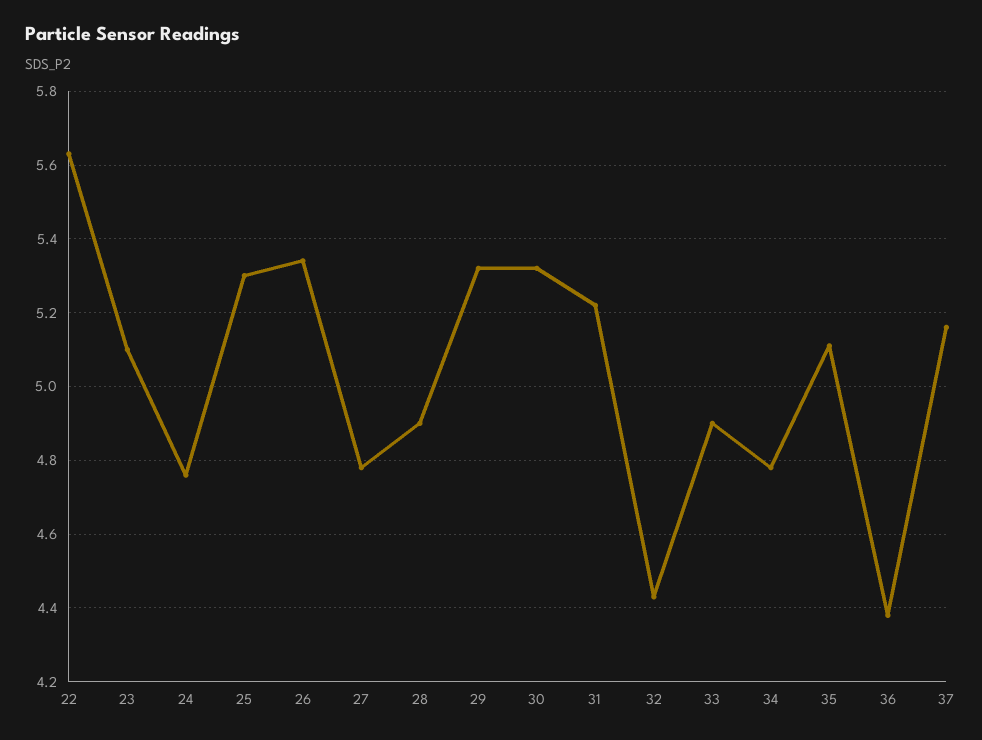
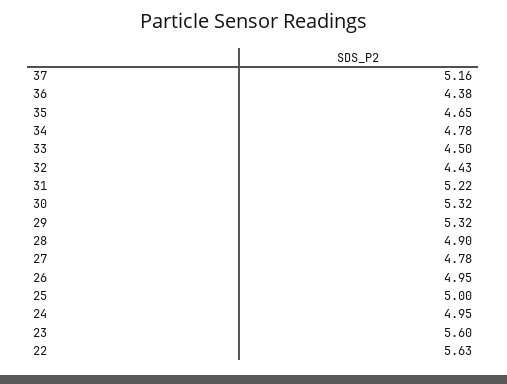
23: 5.1 -> 5.6
24: 4.75 -> 4.95
25: 5.3 -> 5
26: 5.35 -> 4.95
33: 4.9 -> 4.5
35: 5.1 -> 4.65

